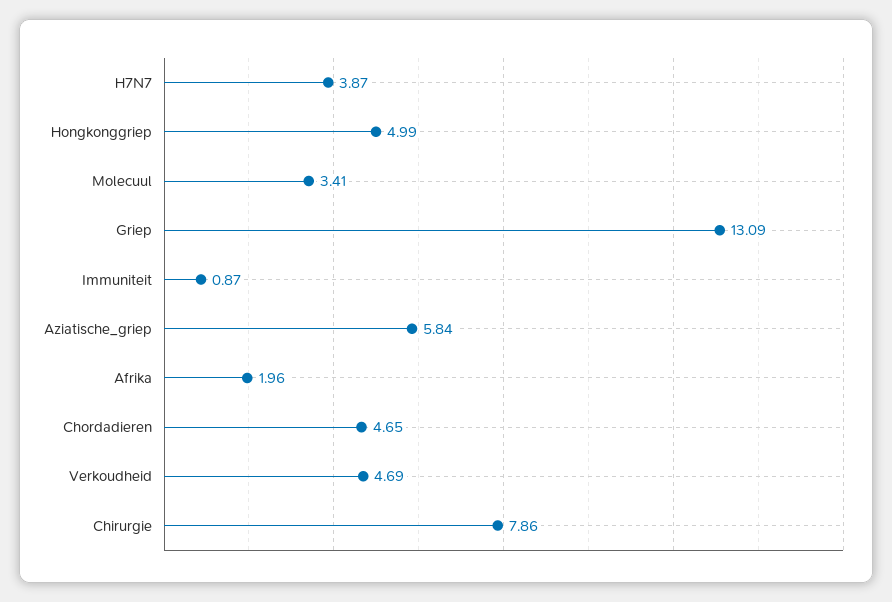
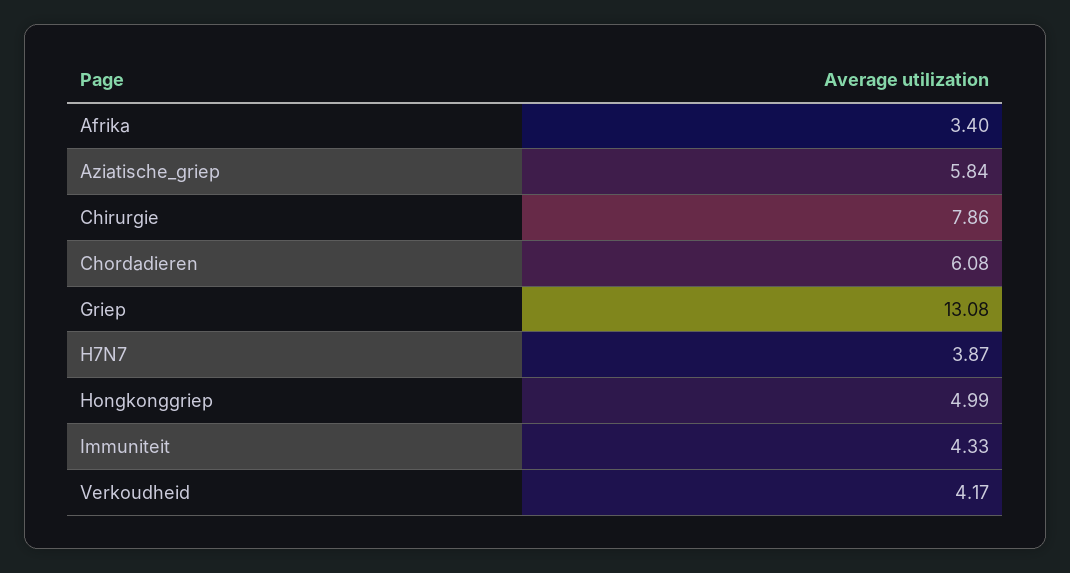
Molecuul: 3.41 -> none
Griep: 13.09 -> 13.08
Immuniteit: 0.87 -> 4.33
Afrika: 1.96 -> 3.4
Chordadieren: 4.65 -> 6.08
Verkoudheid: 4.69 -> 4.17

